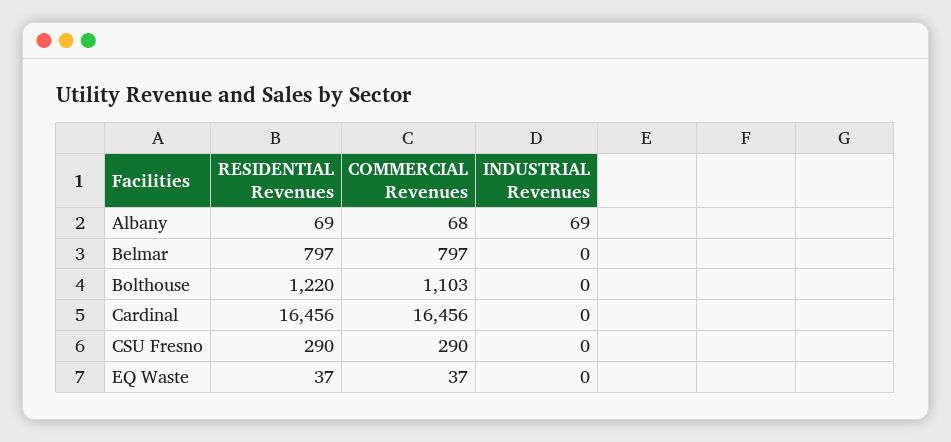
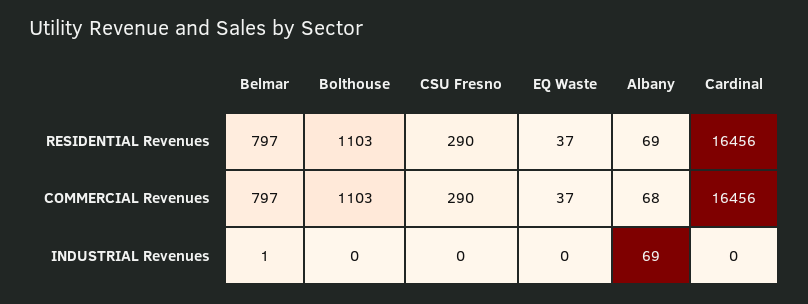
INDUSTRIAL Revenues, Belmar: 0 -> 1
RESIDENTIAL Revenues, Bolthouse: 1220 -> 1103

